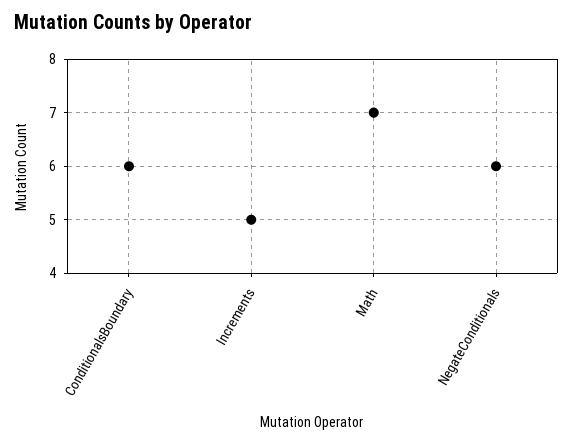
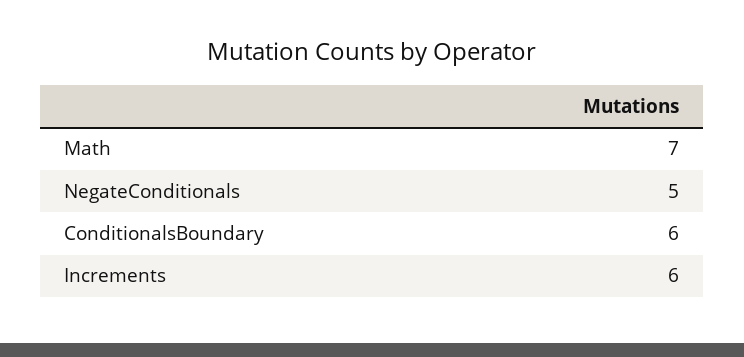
Increments: 5 -> 6
NegateConditionals: 6 -> 5

